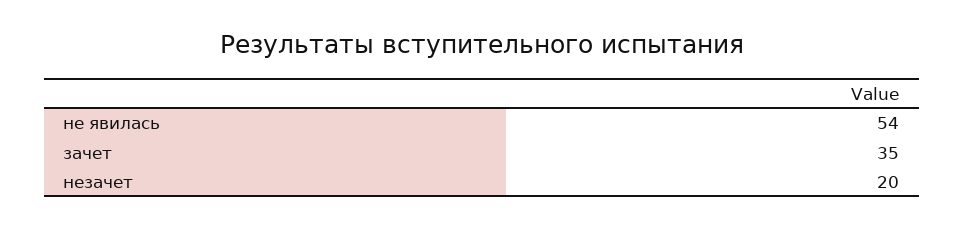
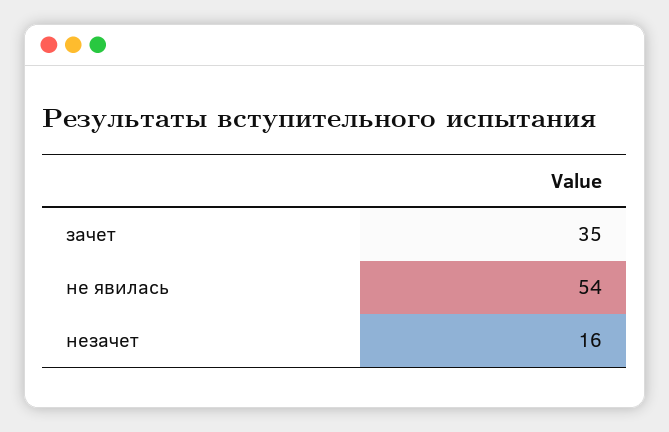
незачет: 20 -> 16

